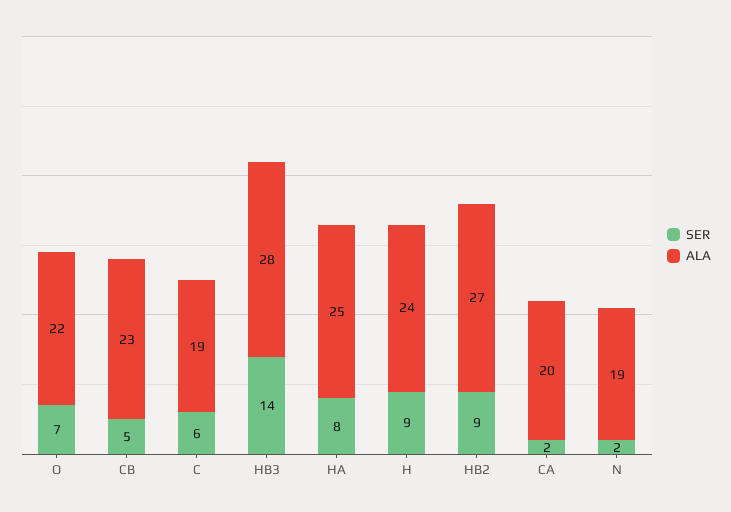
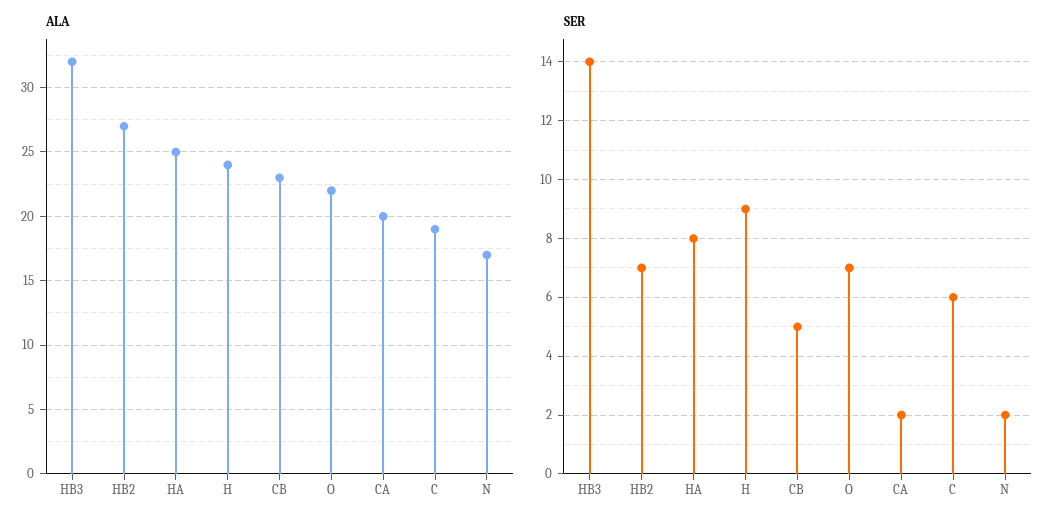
ALA, HB3: 28 -> 32
SER, HB2: 9 -> 7
ALA, N: 19 -> 17

